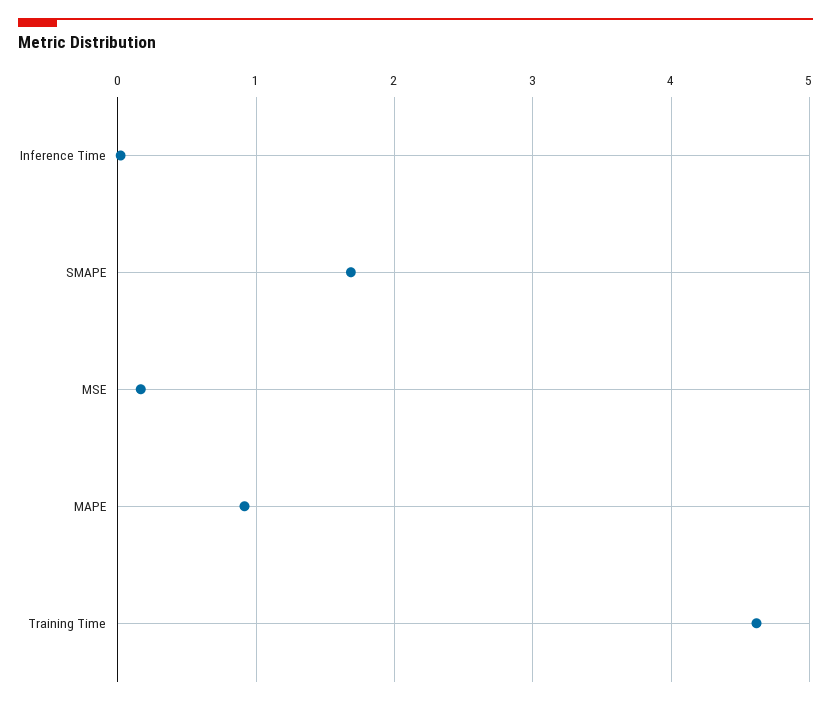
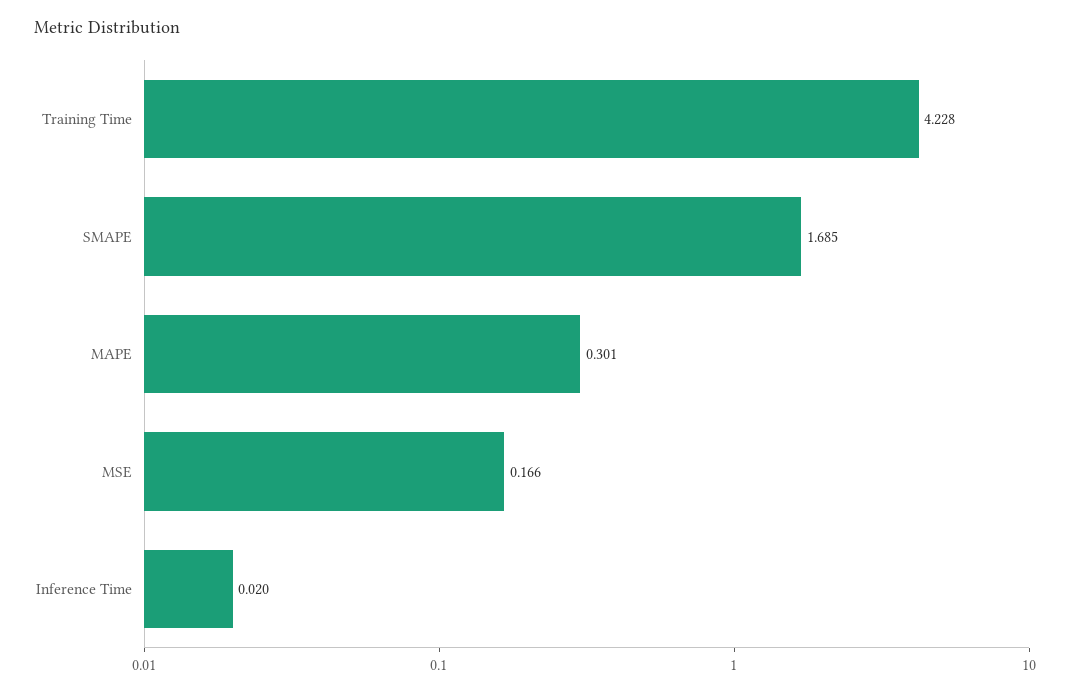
MAPE: 0.9 -> 0.301
Training Time: 4.6 -> 4.228

